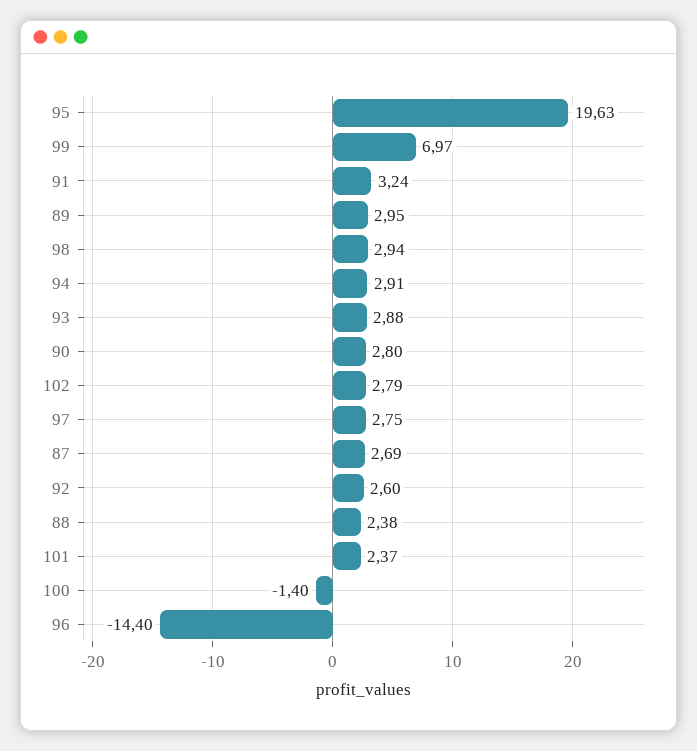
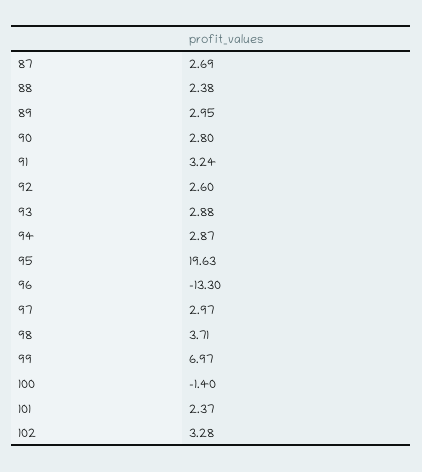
98: 2.94 -> 3.71
94: 2.91 -> 2.87
102: 2.79 -> 3.28
97: 2.75 -> 2.97
96: -14.4 -> -13.3

